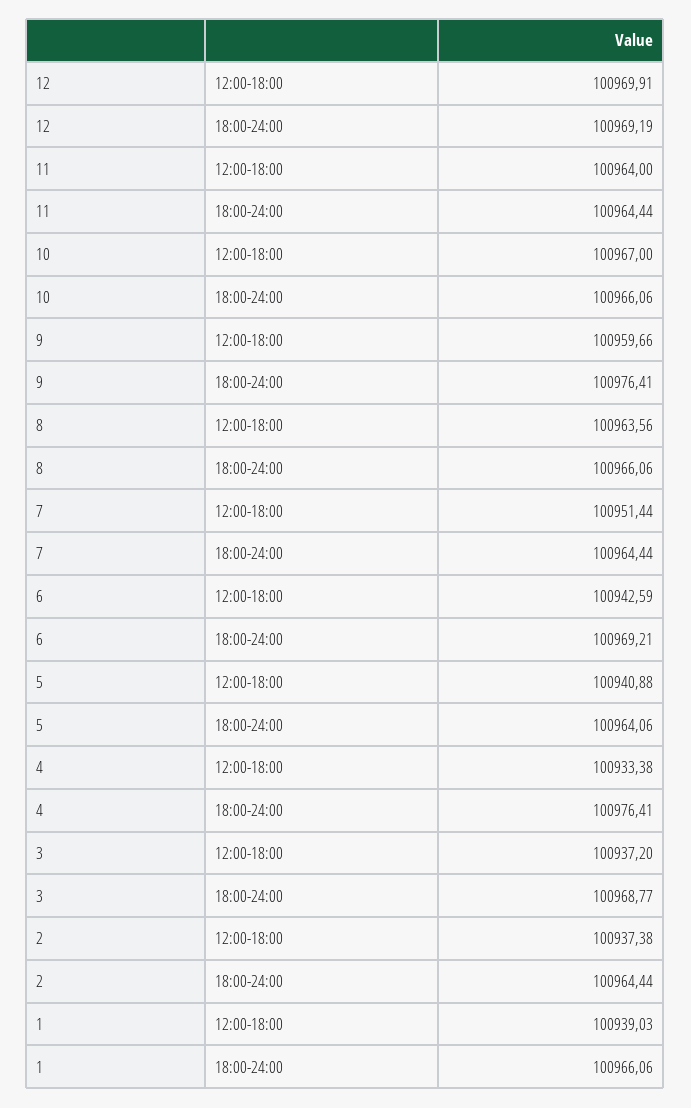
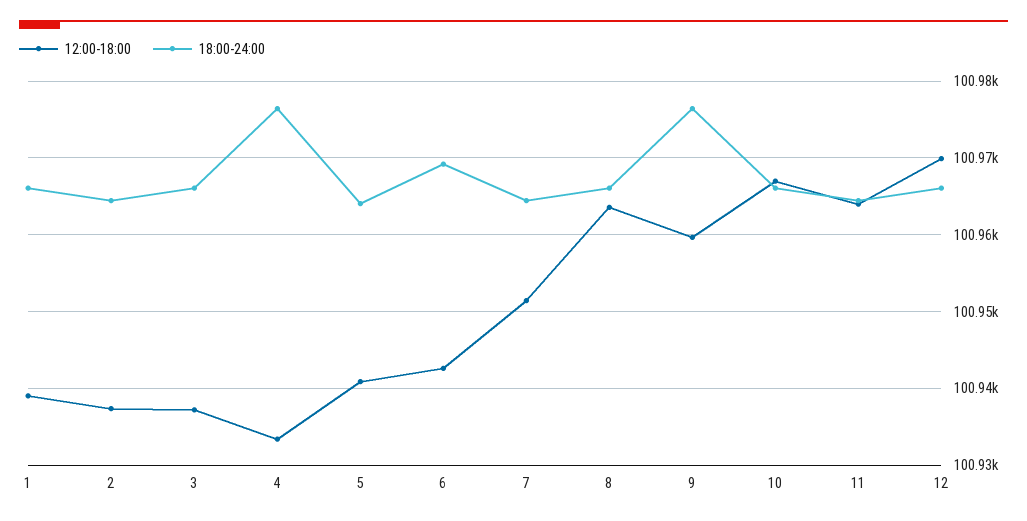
18:00-24:00, 12: 100969.19 -> 100966
18:00-24:00, 3: 100968.77 -> 100966

